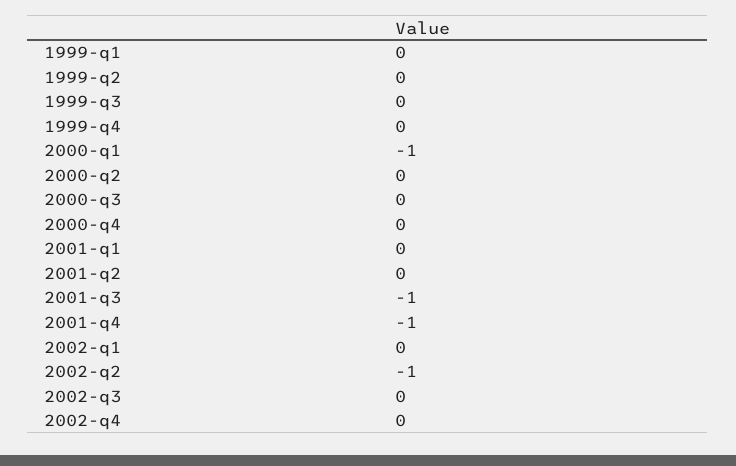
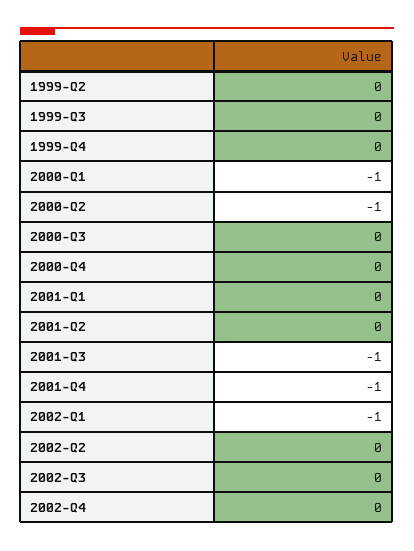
1999-q1: 0 -> none
2000-q2: 0 -> -1
2002-q1: 0 -> -1
2002-q2: -1 -> 0

